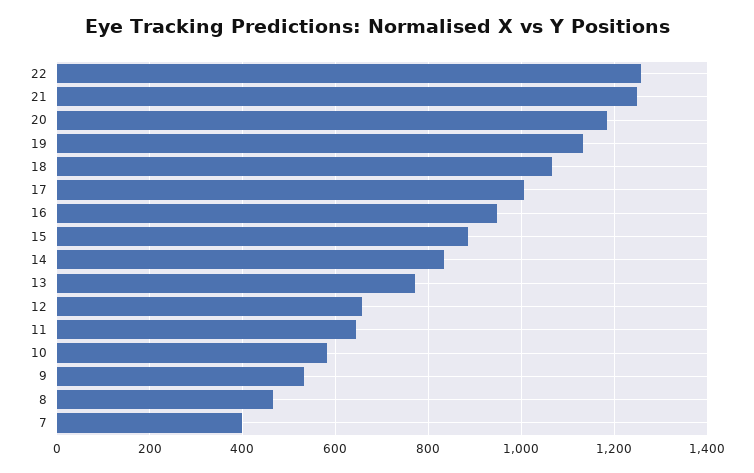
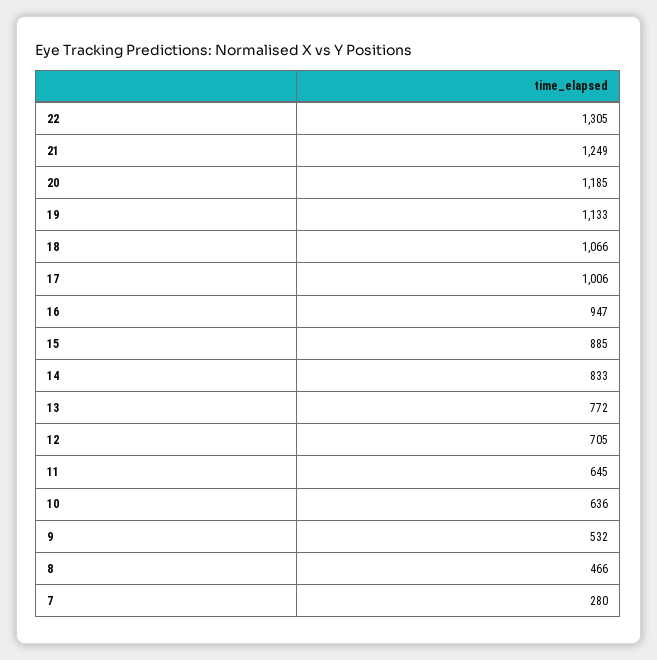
22: 1260 -> 1305
12: 660 -> 705
10: 580 -> 636
7: 400 -> 280

